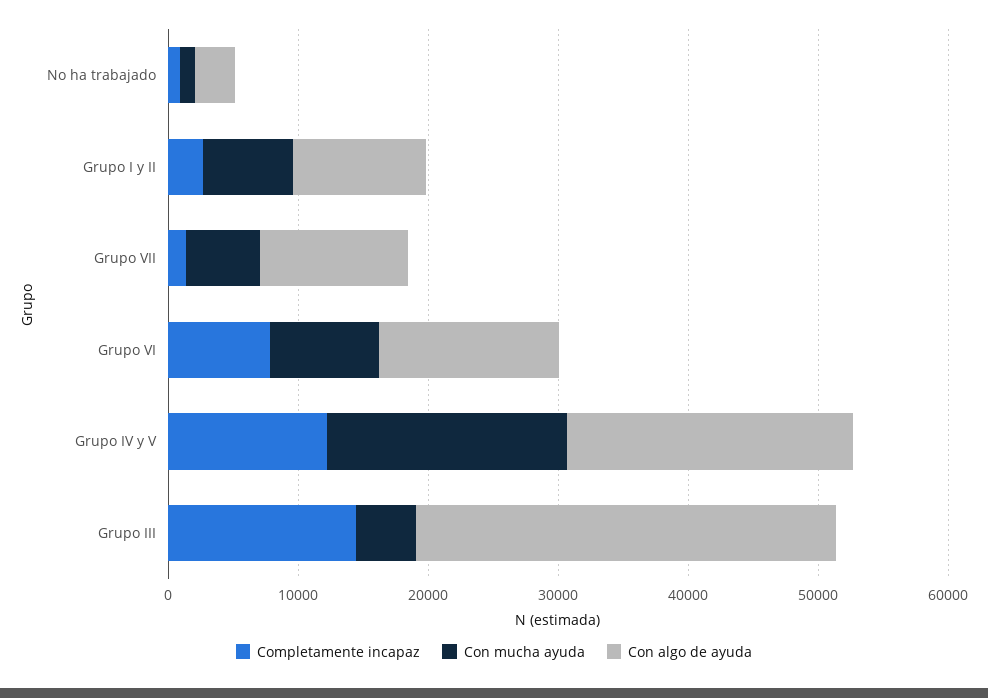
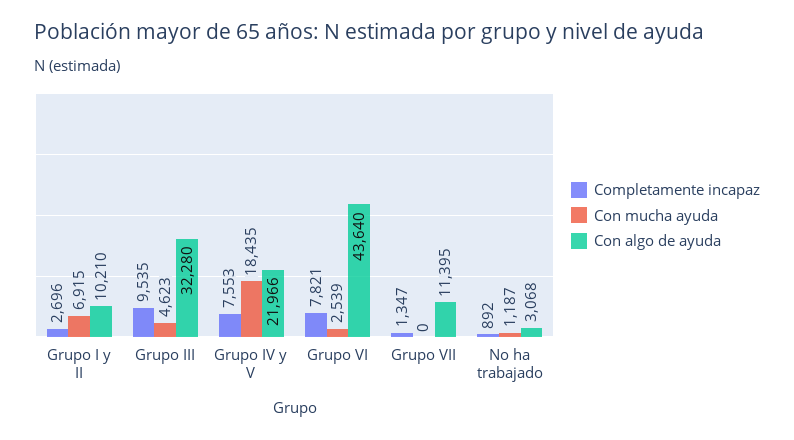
Con mucha ayuda, Grupo VII: 6000 -> 0
Con mucha ayuda, Grupo VI: 8000 -> 2539
Con algo de ayuda, Grupo VI: 14000 -> 43640
Completamente incapaz, Grupo IV y V: 12000 -> 7553
Completamente incapaz, Grupo III: 14000 -> 9535

